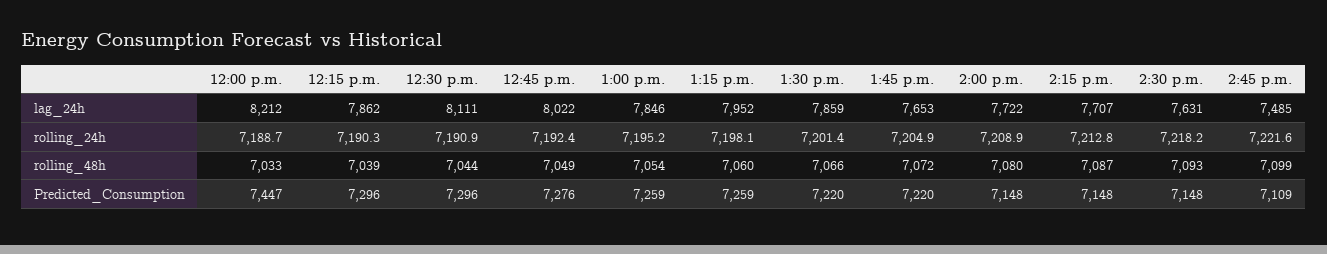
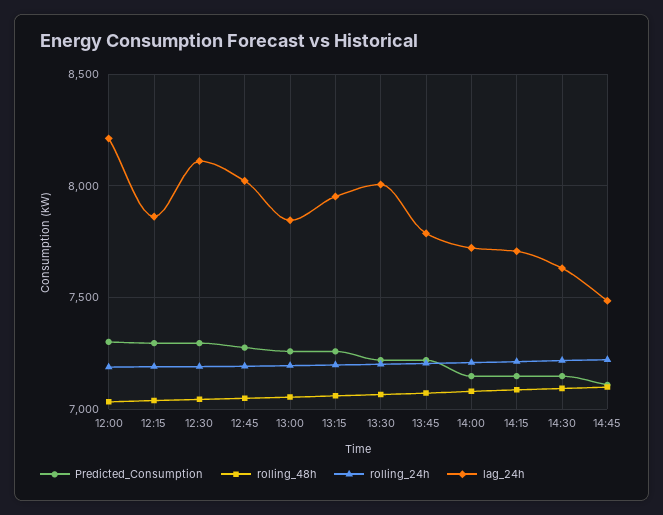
lag_24h, 1:30 p.m.: 7859 -> 8000
lag_24h, 1:45 p.m.: 7653 -> 7800
Predicted_Consumption, 12:00 p.m.: 7447 -> 7300

